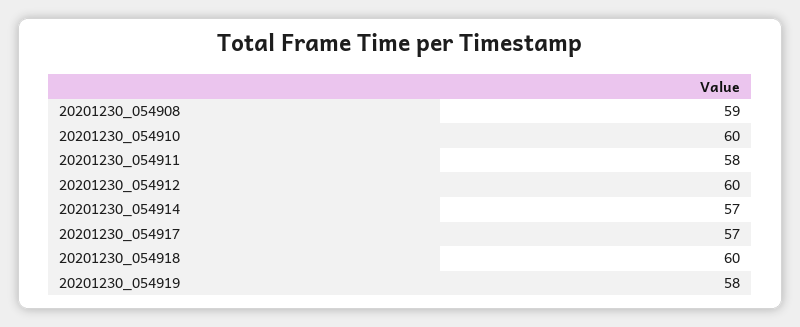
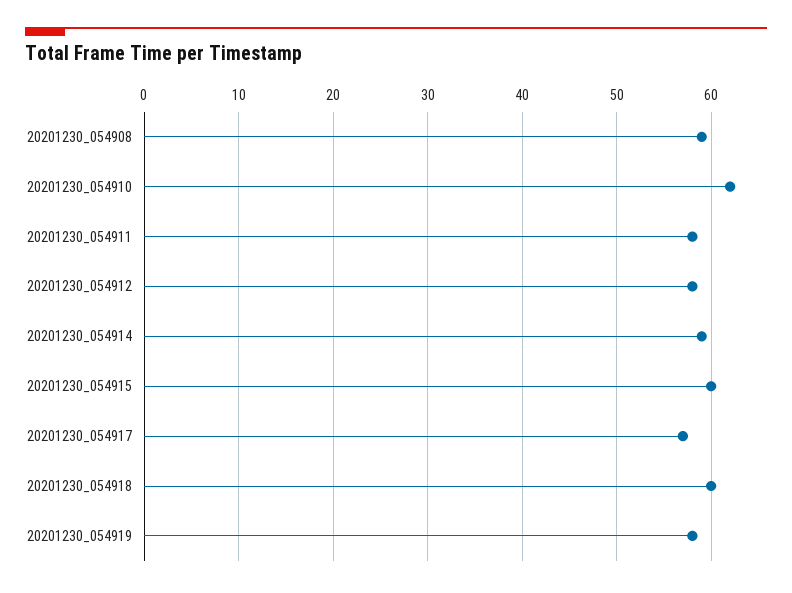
20201230_054910: 60 -> 62
20201230_054912: 60 -> 58
20201230_054914: 57 -> 59
20201230_054915: none -> 60

